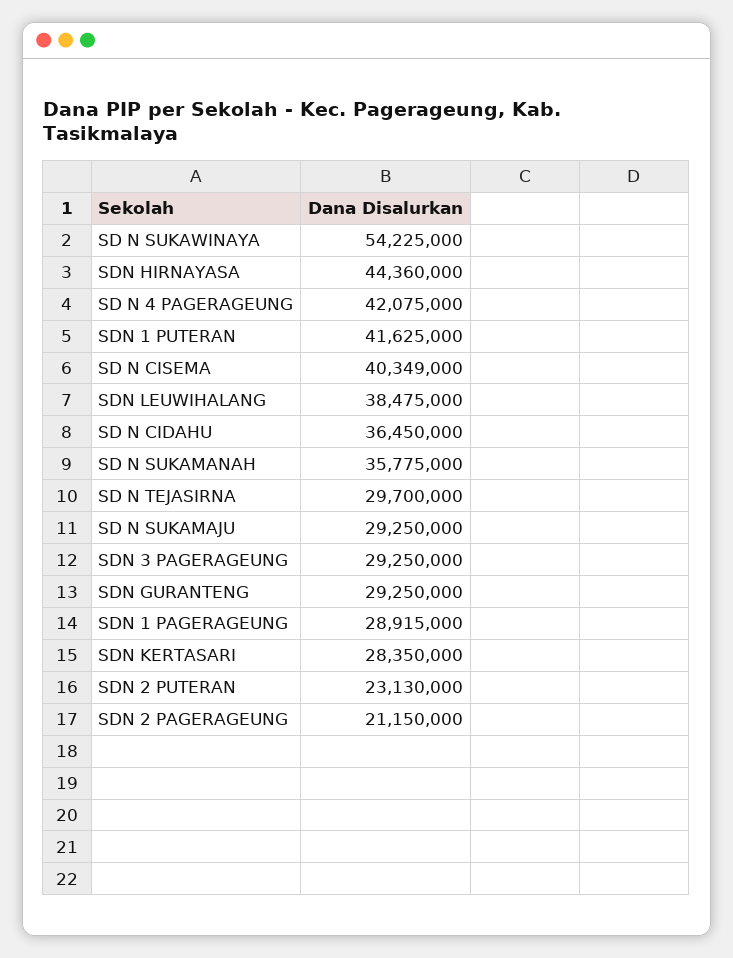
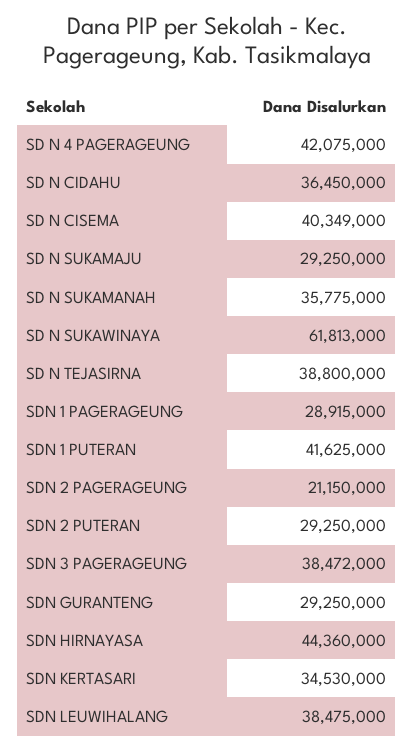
SD N SUKAWINAYA: 54225000 -> 61813000
SD N TEJASIRNA: 29700000 -> 38800000
SDN 3 PAGERAGEUNG: 29250000 -> 38472000
SDN KERTASARI: 28350000 -> 34530000
SDN 2 PUTERAN: 23130000 -> 29250000

